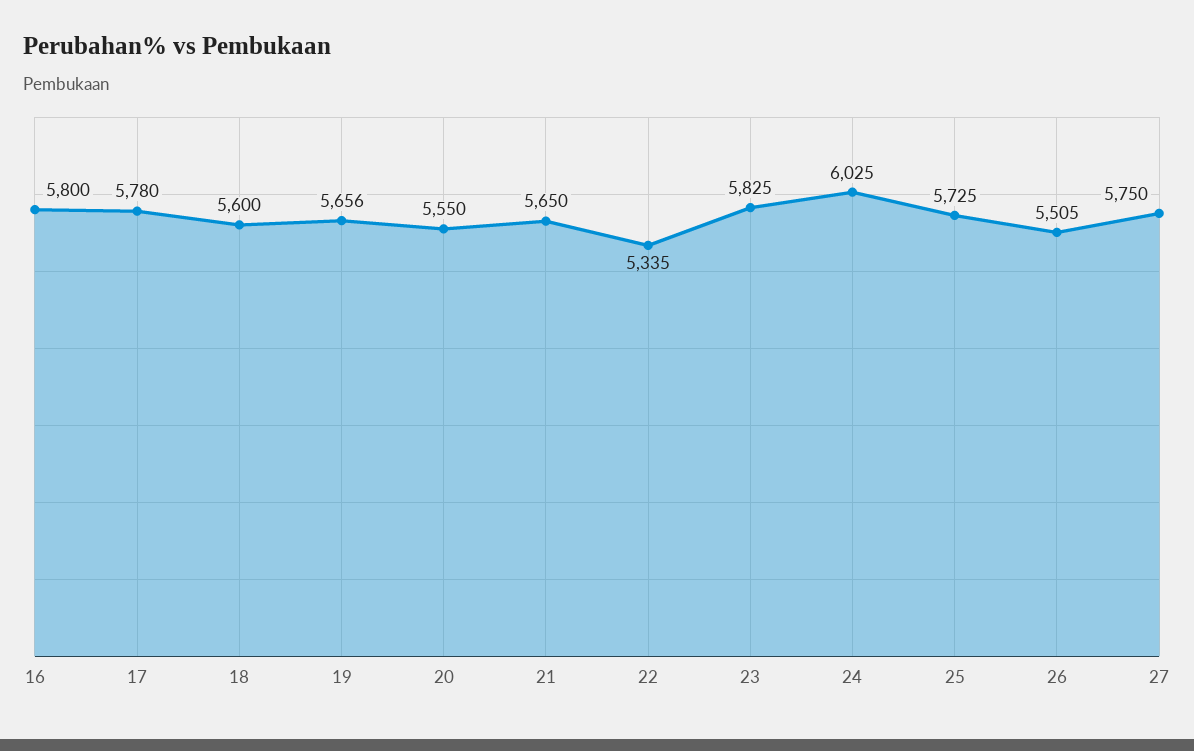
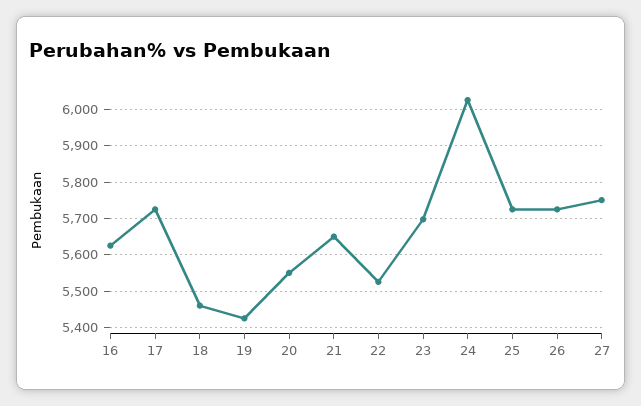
16: 5800 -> 5620
17: 5780 -> 5720
18: 5600 -> 5460
19: 5656 -> 5420
22: 5335 -> 5520
23: 5825 -> 5700
26: 5505 -> 5720

